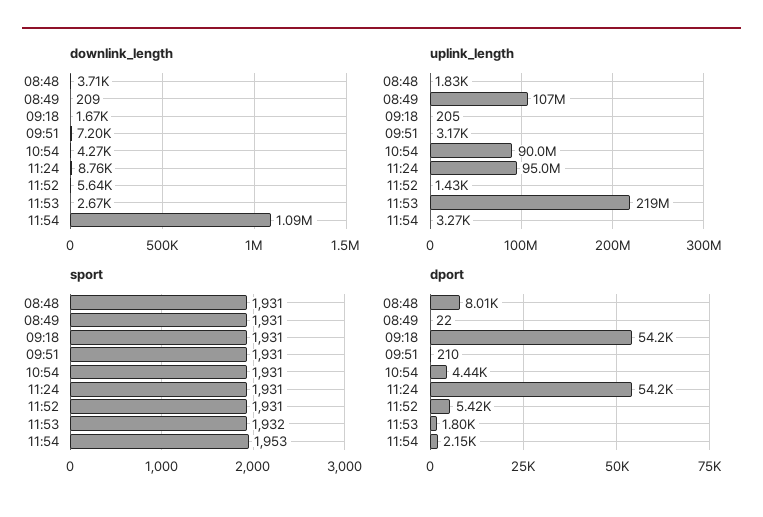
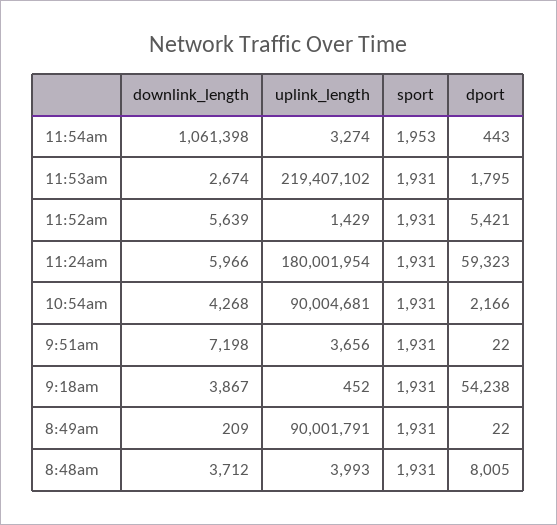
downlink_length, 09:18: 1670 -> 3867
downlink_length, 11:24: 8760 -> 5966
downlink_length, 11:54: 1090000 -> 1061398
uplink_length, 08:48: 1830 -> 3993
uplink_length, 08:49: 107000000 -> 90001791
uplink_length, 09:18: 205 -> 452
uplink_length, 09:51: 3170 -> 3656
uplink_length, 11:24: 95000000 -> 180001954
sport, 11:53: 1932 -> 1931
dport, 09:51: 210 -> 22
dport, 10:54: 4440 -> 2166
dport, 11:24: 54200 -> 59323
dport, 11:54: 2150 -> 443

